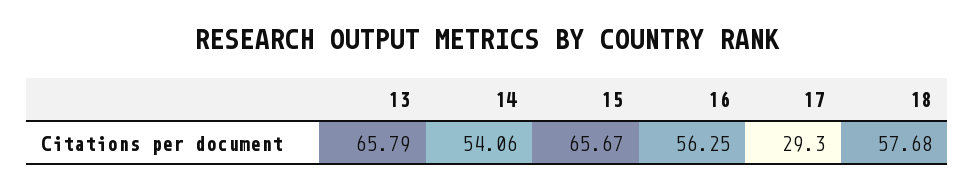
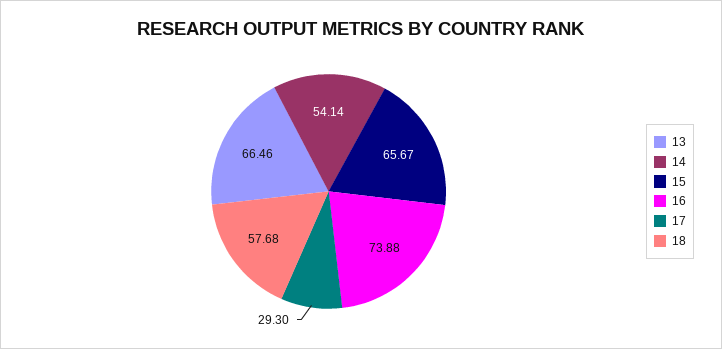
13: 65.79 -> 66.46
14: 54.06 -> 54.14
16: 56.25 -> 73.88

